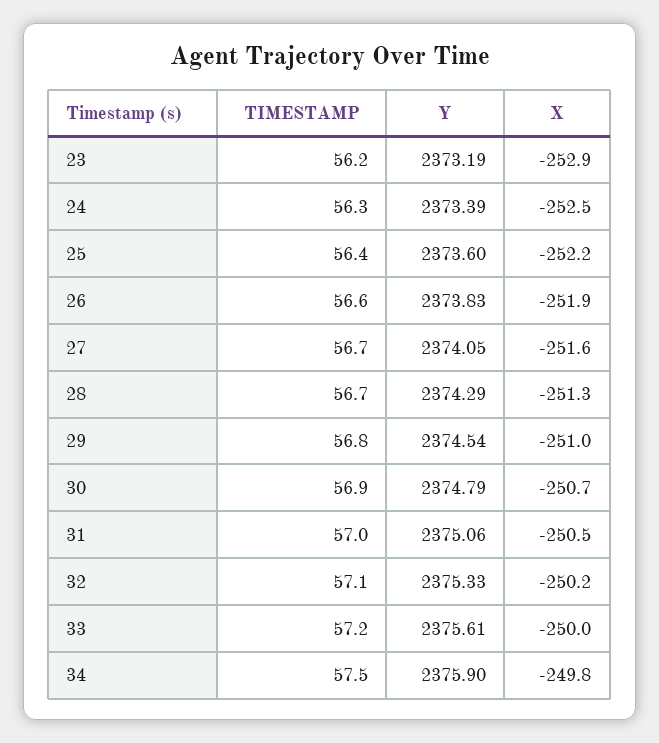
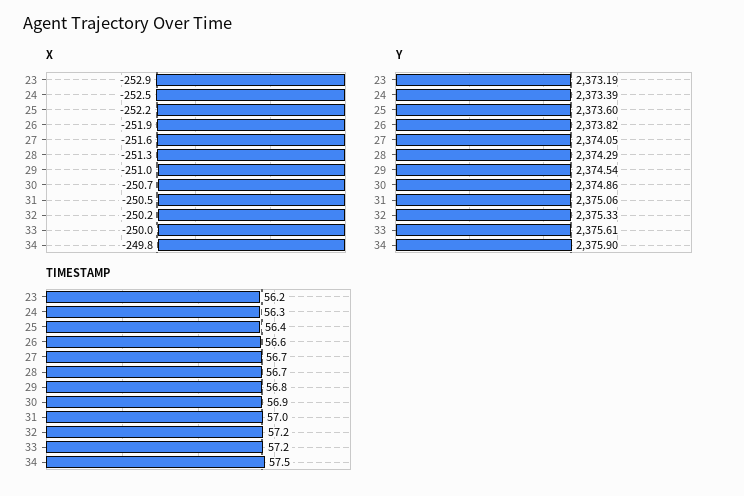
Y, 26: 2373.83 -> 2373.82
Y, 30: 2374.79 -> 2374.86
TIMESTAMP, 32: 57.1 -> 57.2

